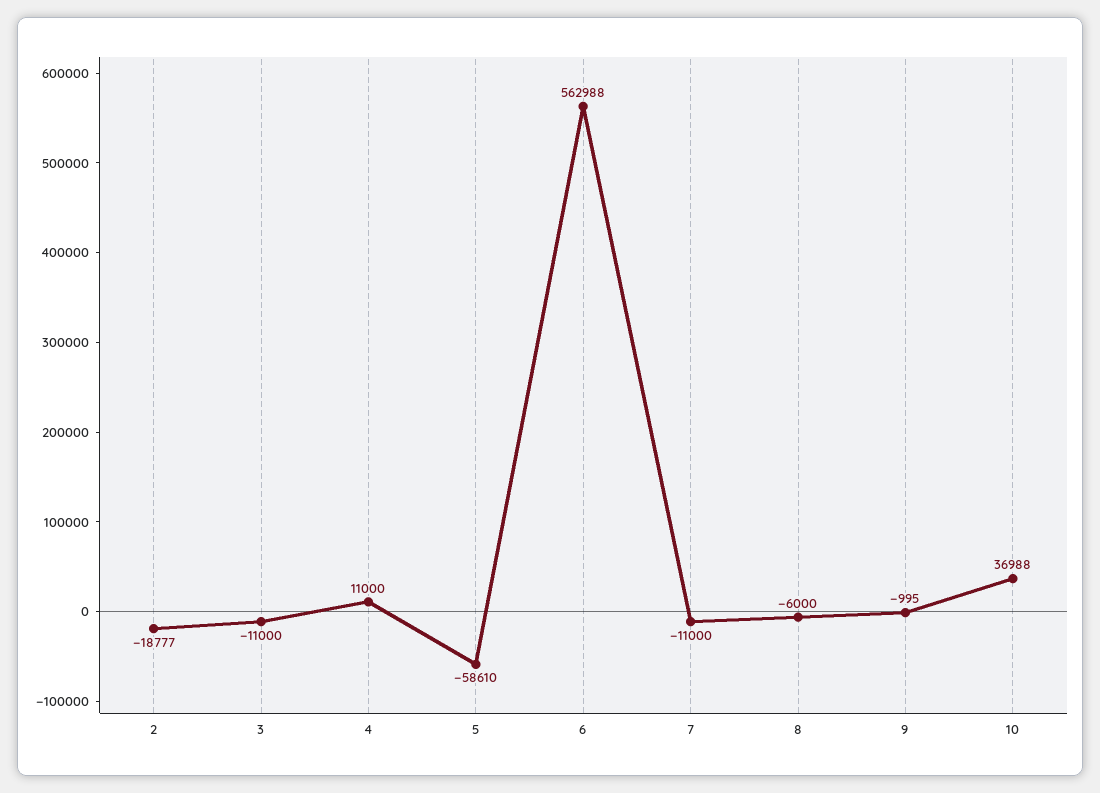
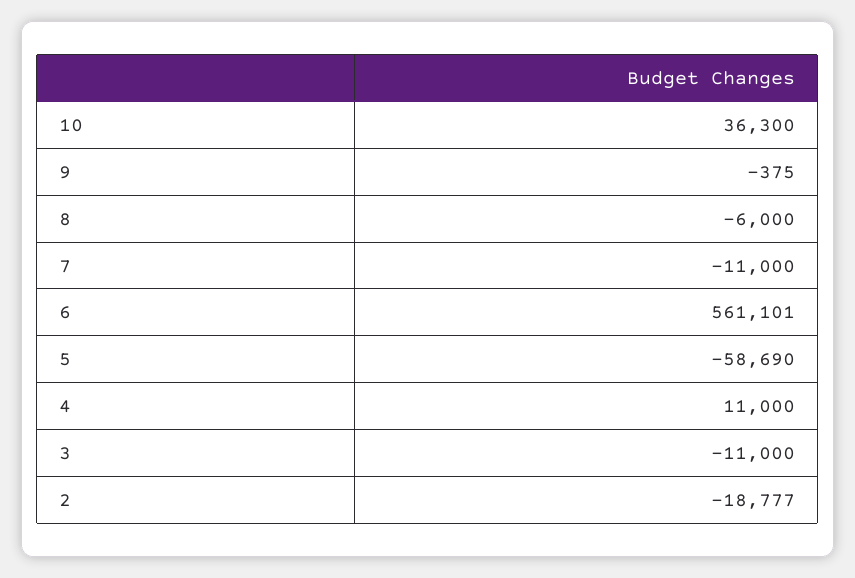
5: -58610 -> -58690
6: 562988 -> 561101
9: -995 -> -375
10: 36988 -> 36300

